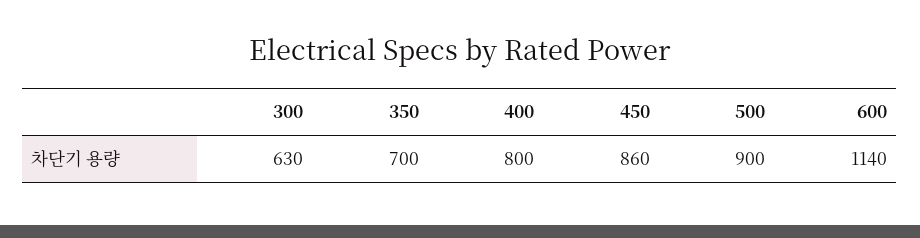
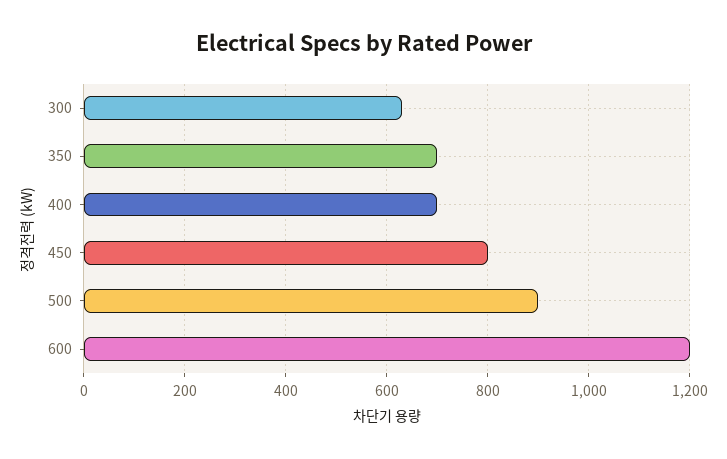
400: 800 -> 700
450: 860 -> 800
600: 1140 -> 1200

